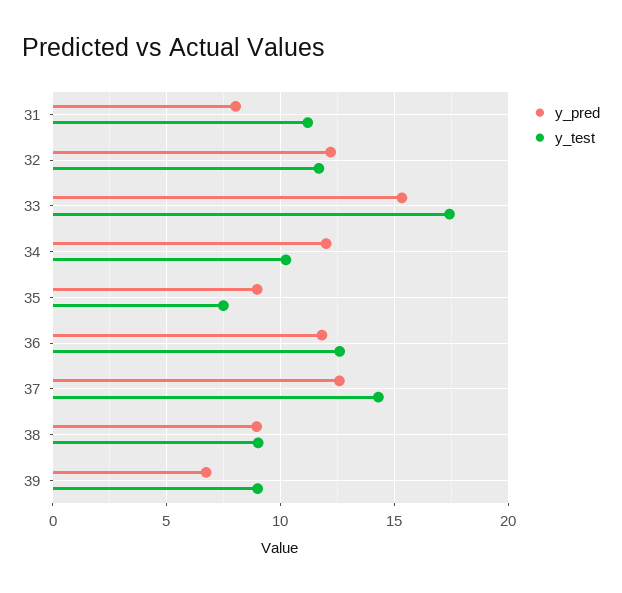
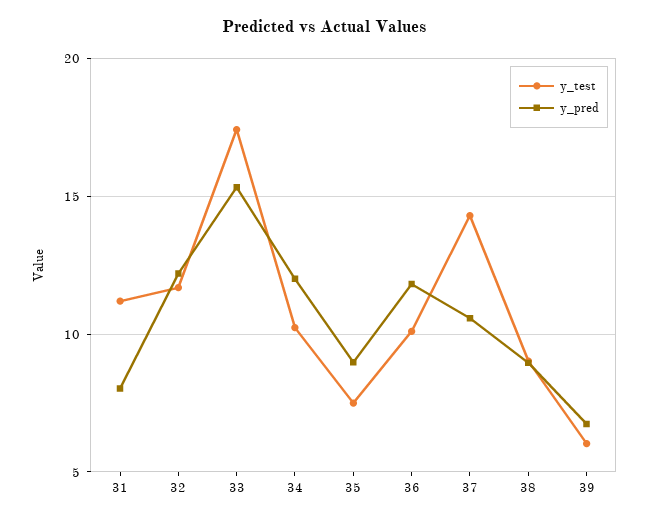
y_test, 36: 12.5 -> 10
y_pred, 37: 12.5 -> 10.5
y_test, 39: 9 -> 6

